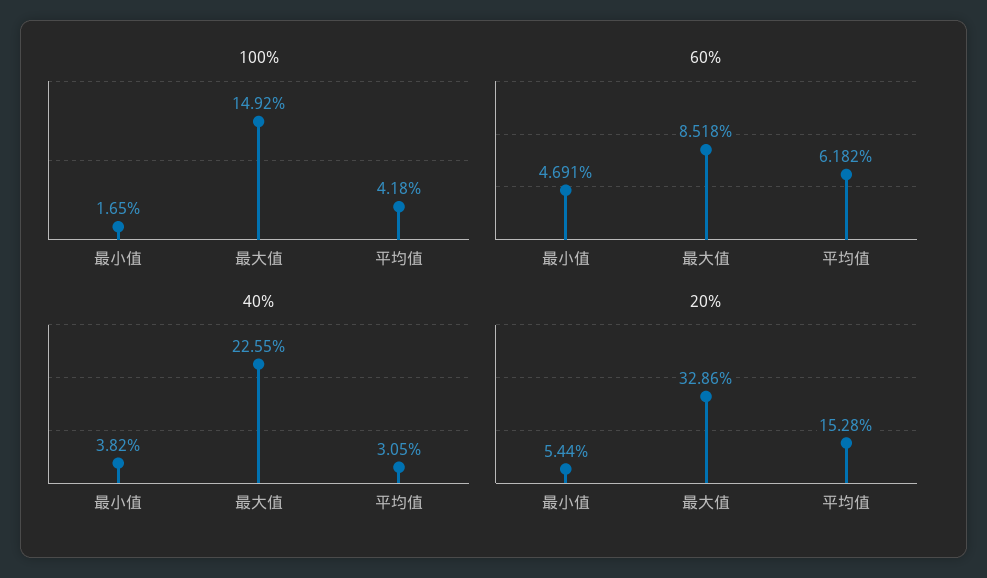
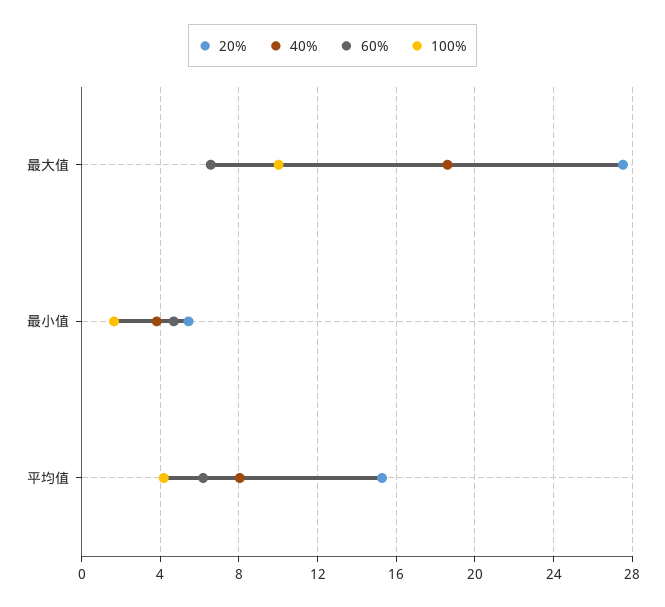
100%, 最大值: 14.92 -> 10
60%, 最大值: 8.518 -> 6.5
40%, 最大值: 22.55 -> 18.5
40%, 平均值: 3.05 -> 8
20%, 最大值: 32.86 -> 27.5

